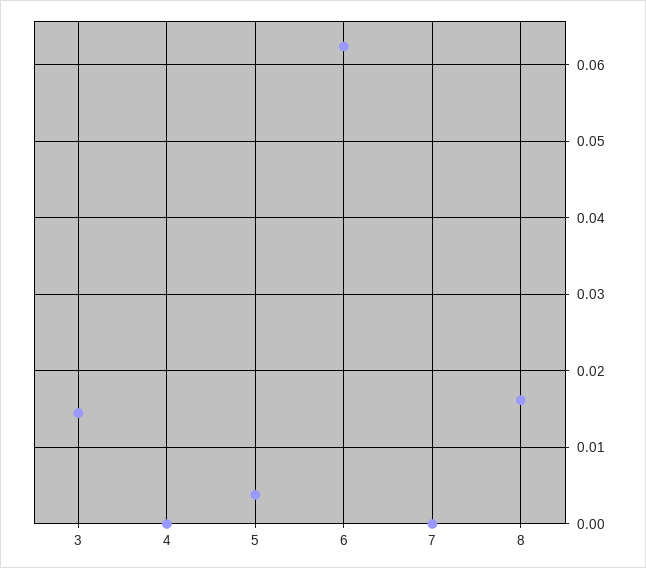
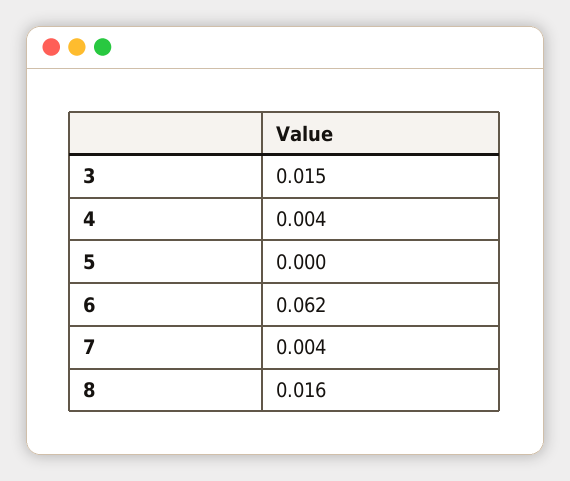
4: 0 -> 0.004
5: 0.004 -> 0
7: 0 -> 0.004

